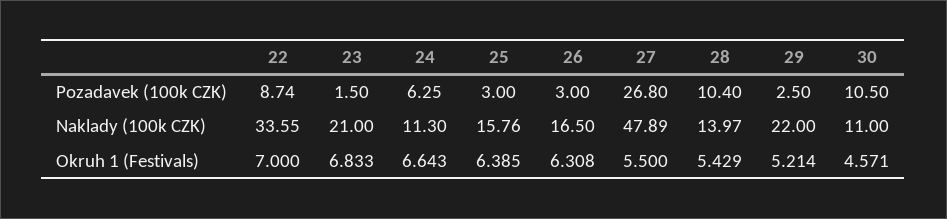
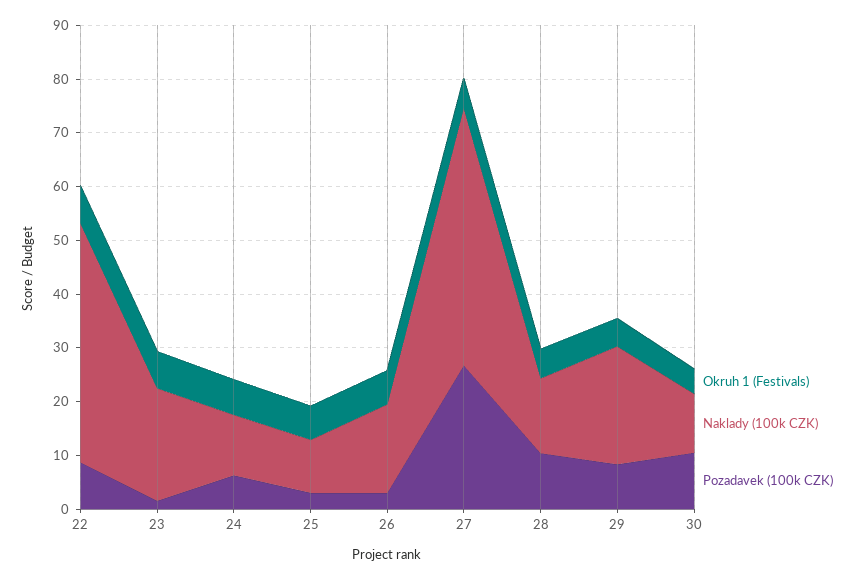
Pozadavek (100k CZK), 29: 2.5 -> 8
Naklady (100k CZK), 22: 33.55 -> 44
Naklady (100k CZK), 25: 15.76 -> 10

